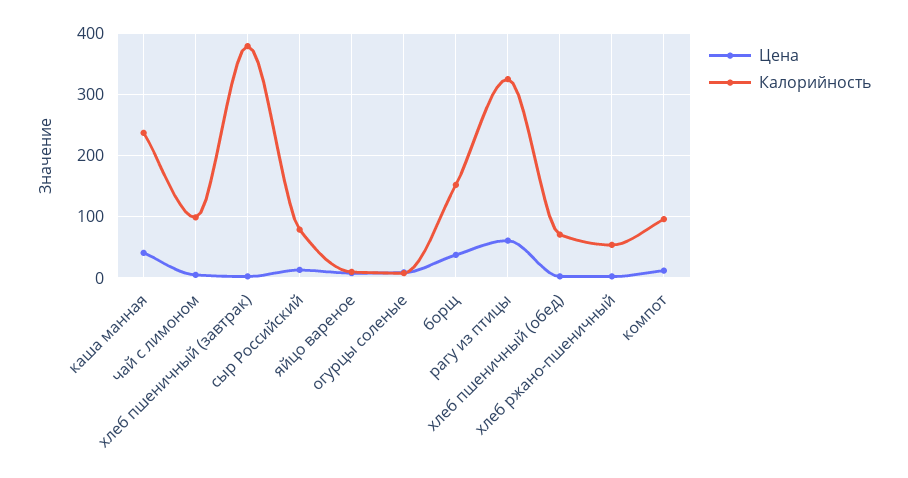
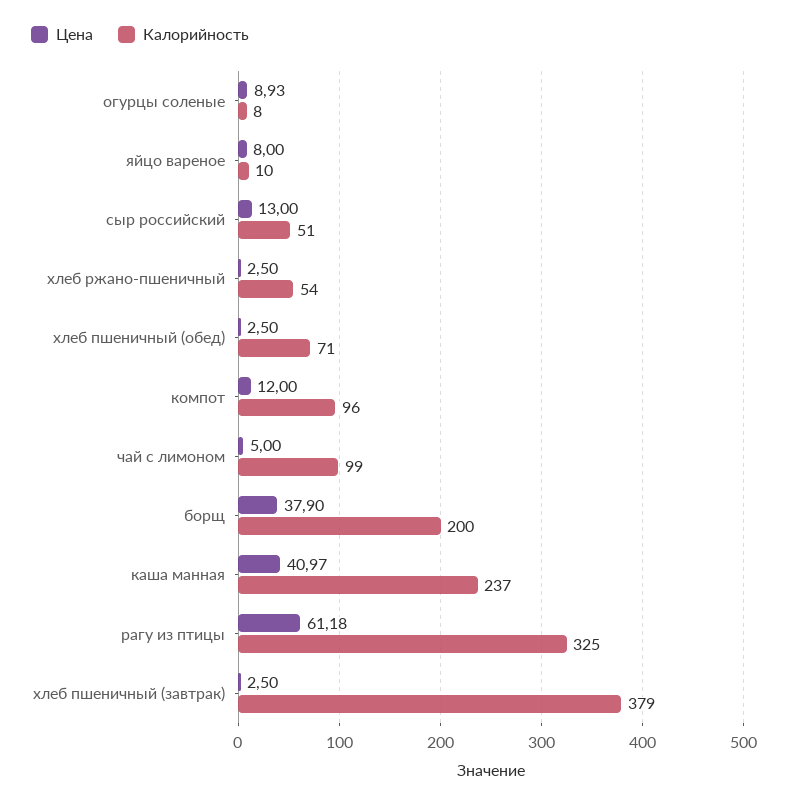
Калорийность, сыр Российский: 80 -> 51
Калорийность, борщ: 150 -> 200

